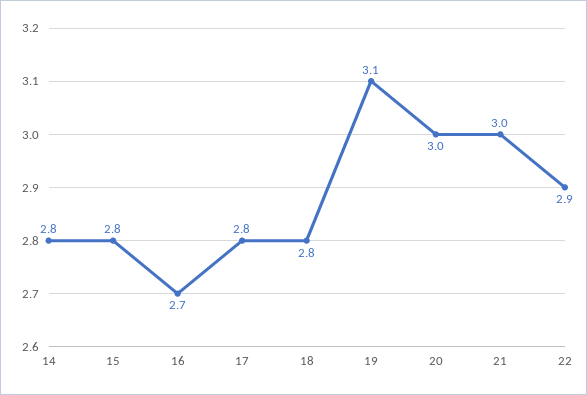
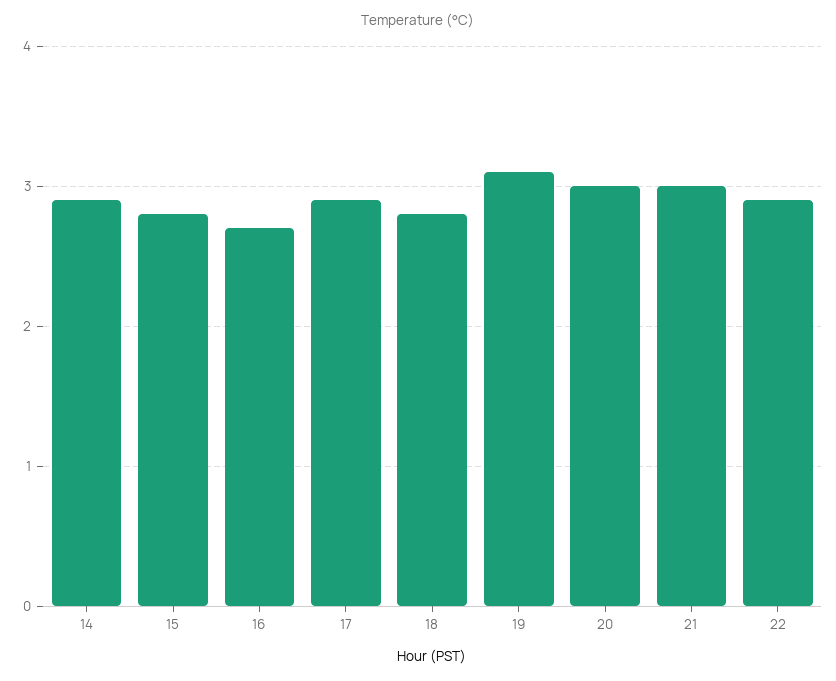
14: 2.8 -> 2.9
17: 2.8 -> 2.9

